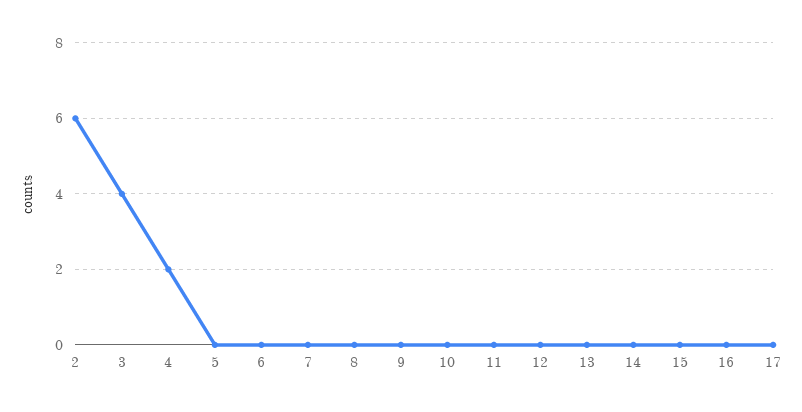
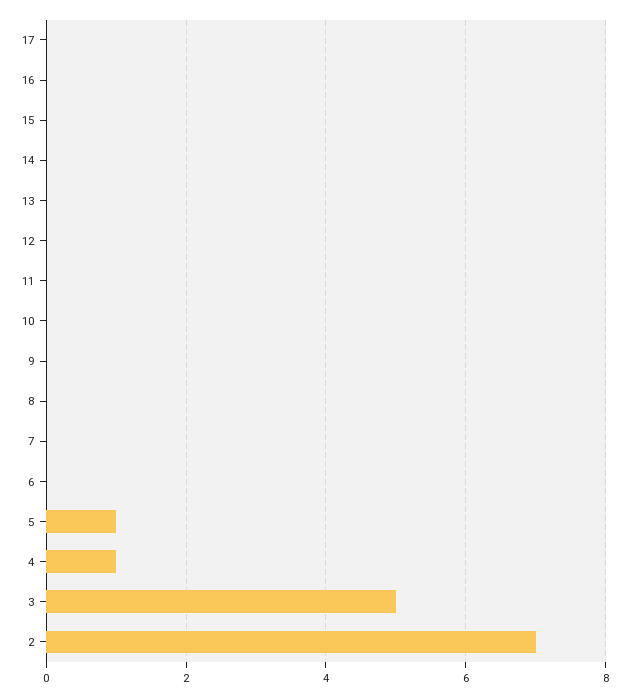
2: 6 -> 7
3: 4 -> 5
4: 2 -> 1
5: 0 -> 1

